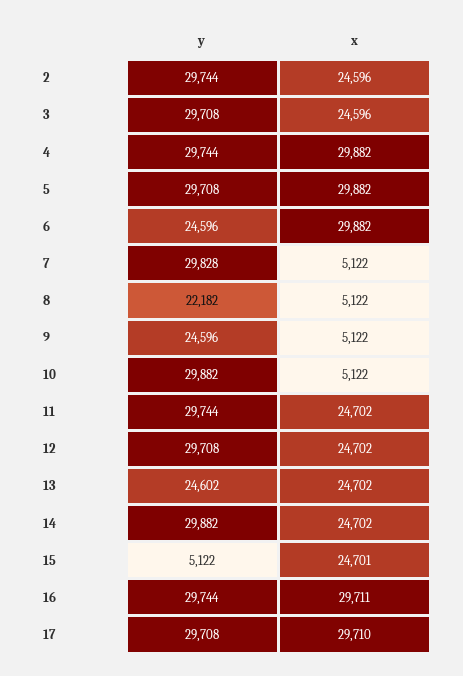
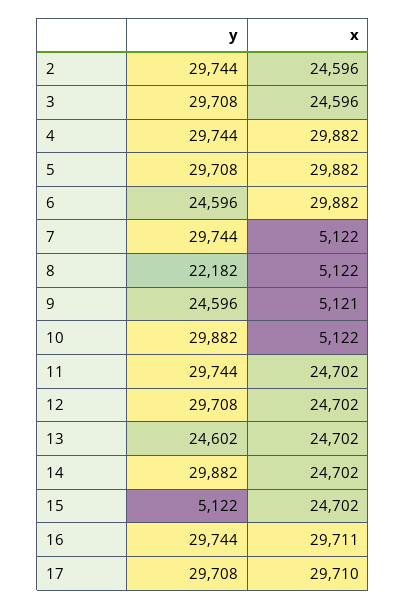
y, 7: 29828 -> 29744
x, 9: 5122 -> 5121
x, 15: 24701 -> 24702

